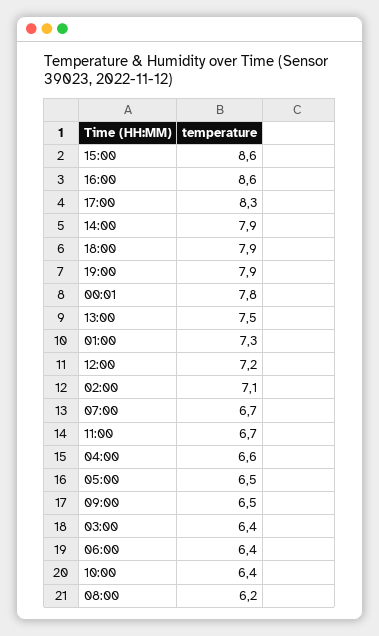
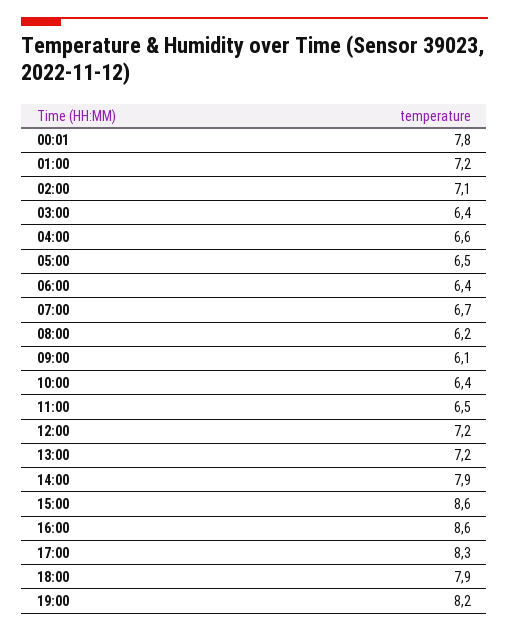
19:00: 7.9 -> 8.2
13:00: 7.5 -> 7.2
01:00: 7.3 -> 7.2
11:00: 6.7 -> 6.5
09:00: 6.5 -> 6.1

